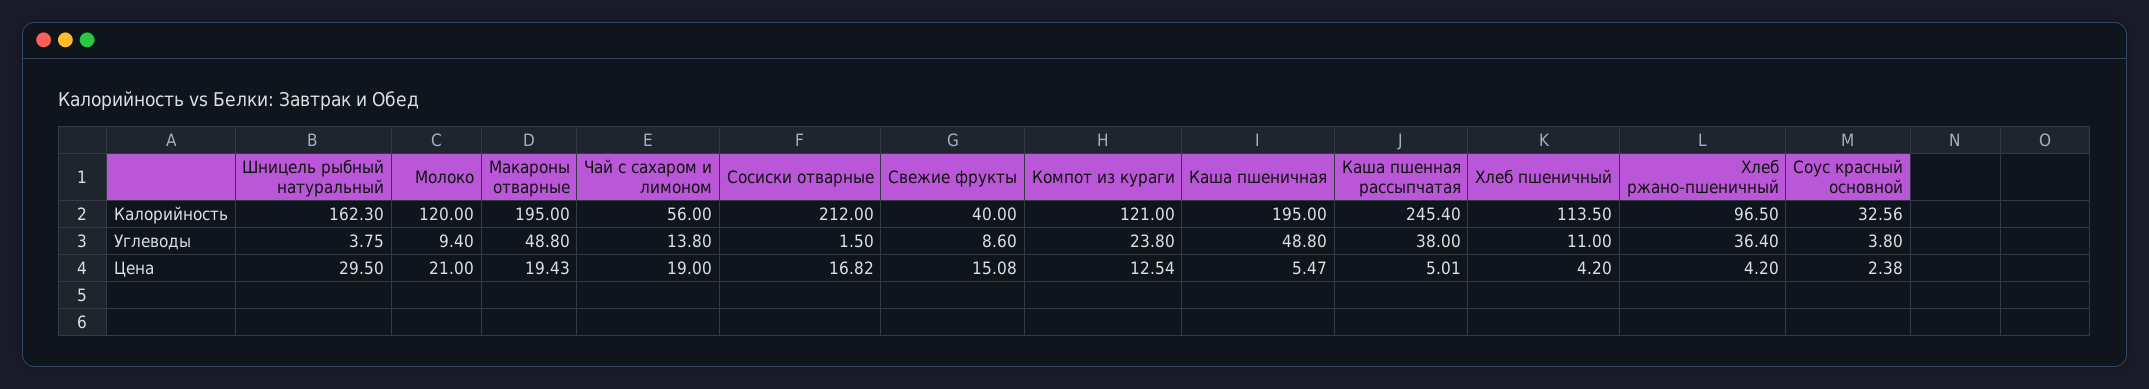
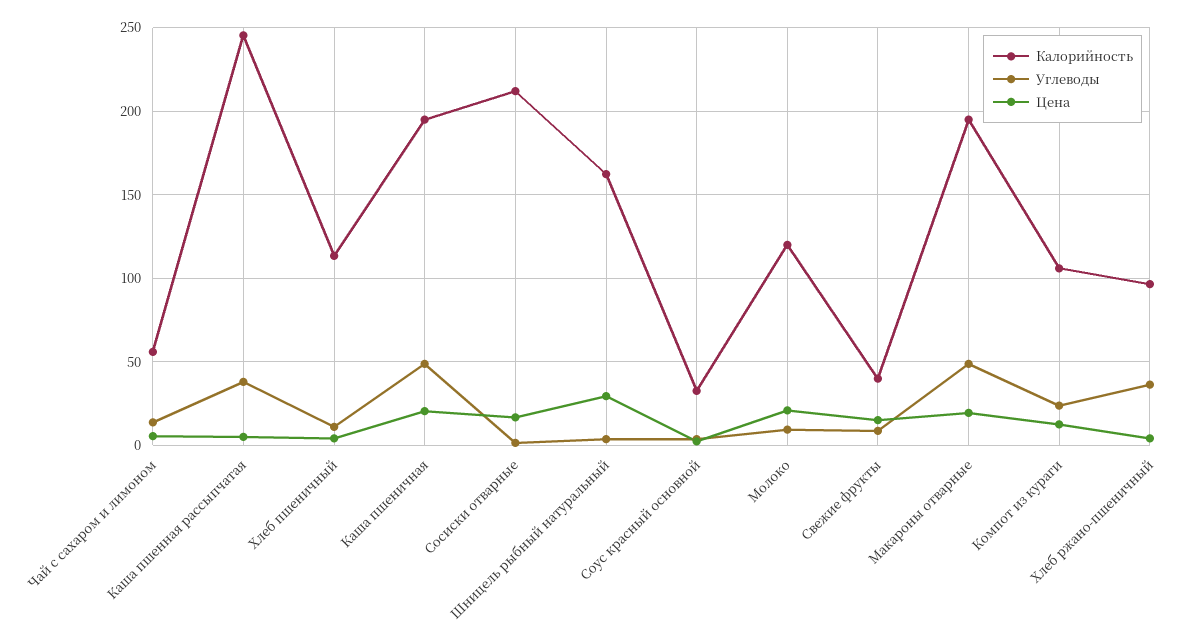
Калорийность, Компот из кураги: 121 -> 105
Цена, Чай с сахаром и лимоном: 19 -> 5
Цена, Каша пшеничная: 5.47 -> 20

